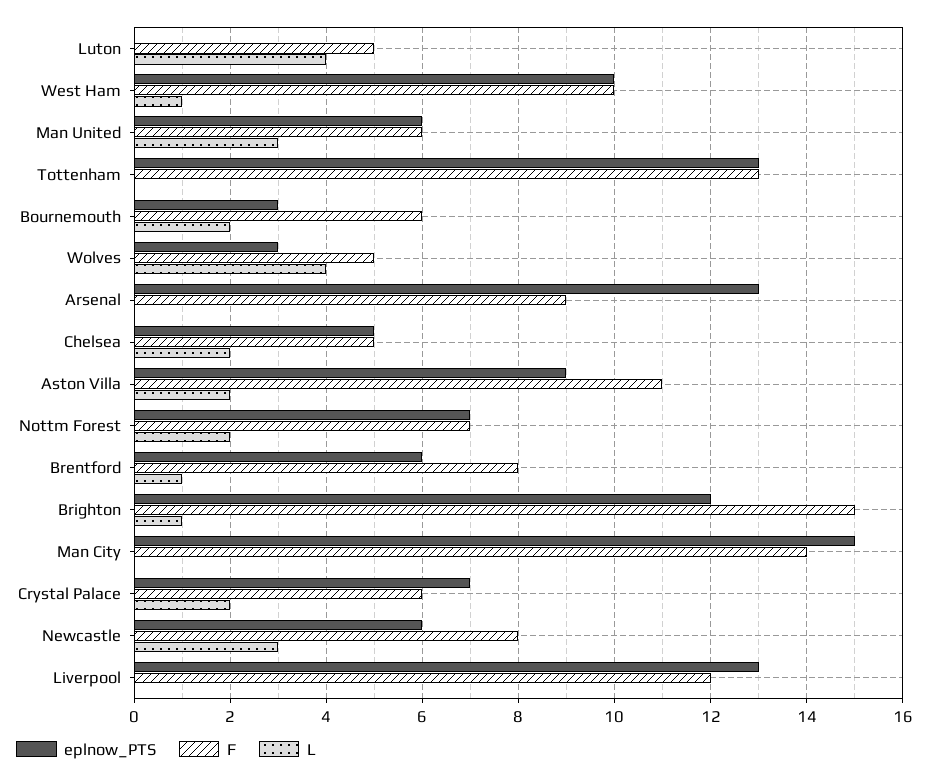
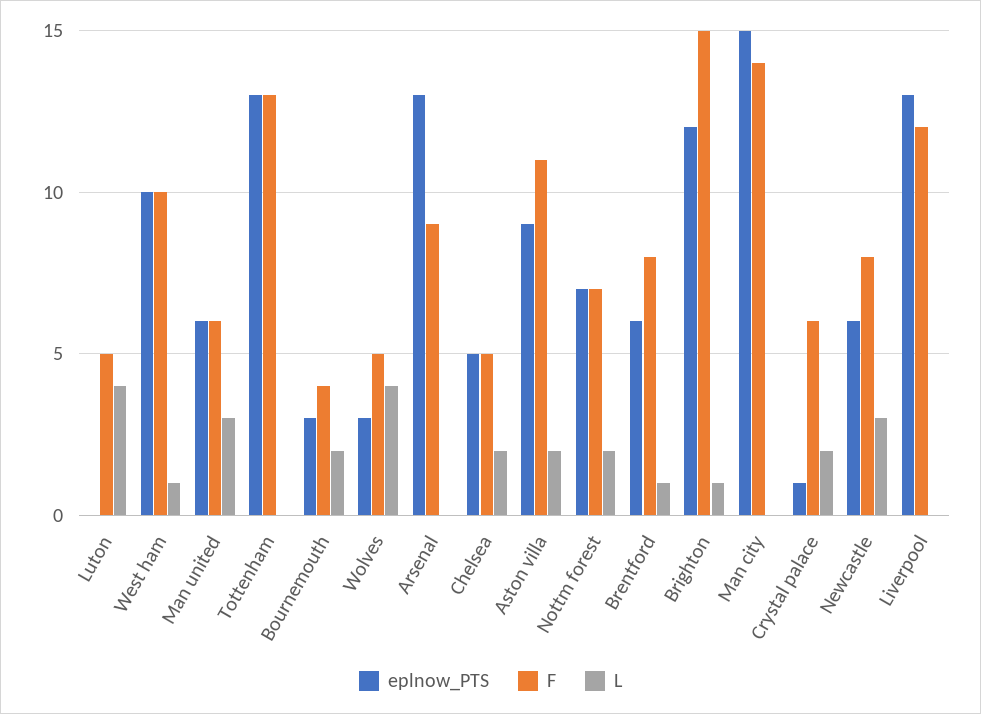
F, Bournemouth: 6 -> 4
eplnow_PTS, Crystal Palace: 7 -> 1

